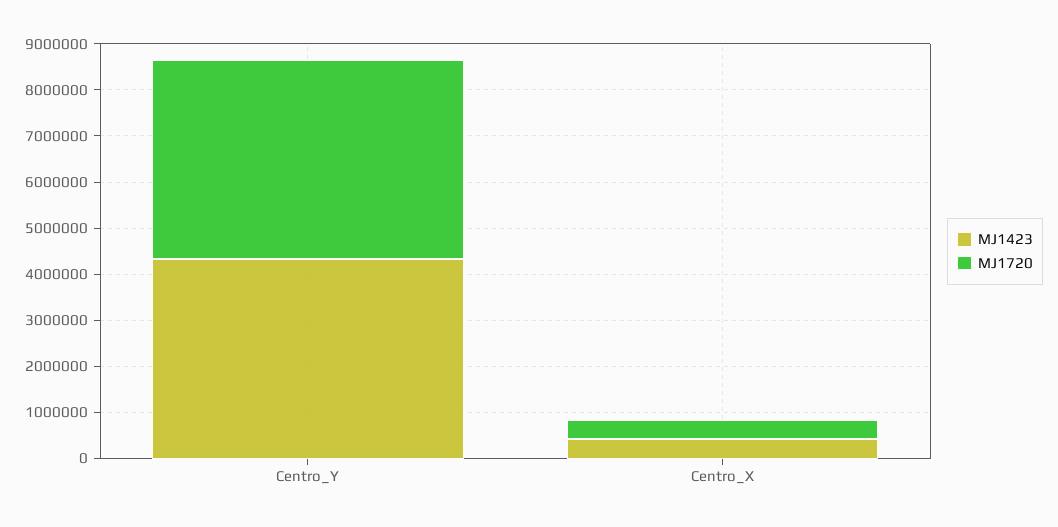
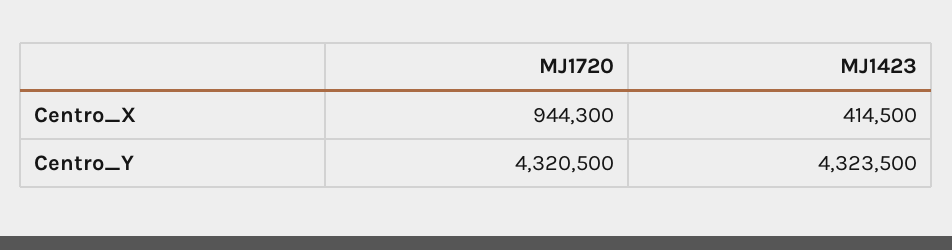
MJ1720, Centro_X: 400000 -> 944300

